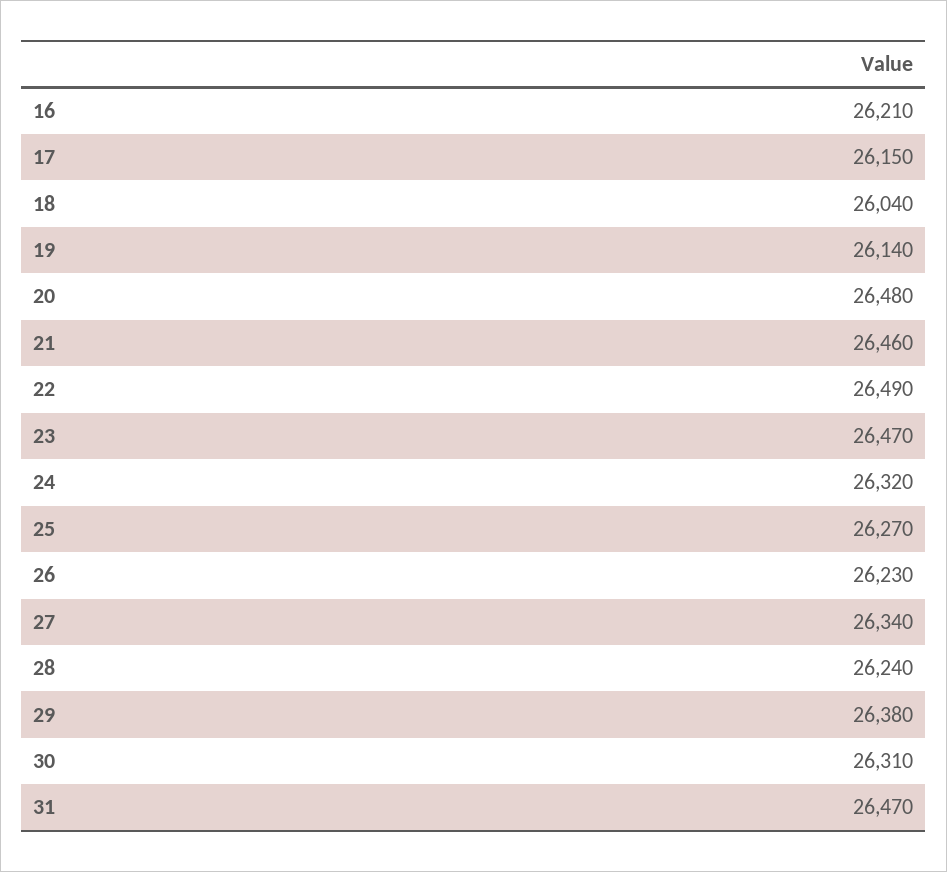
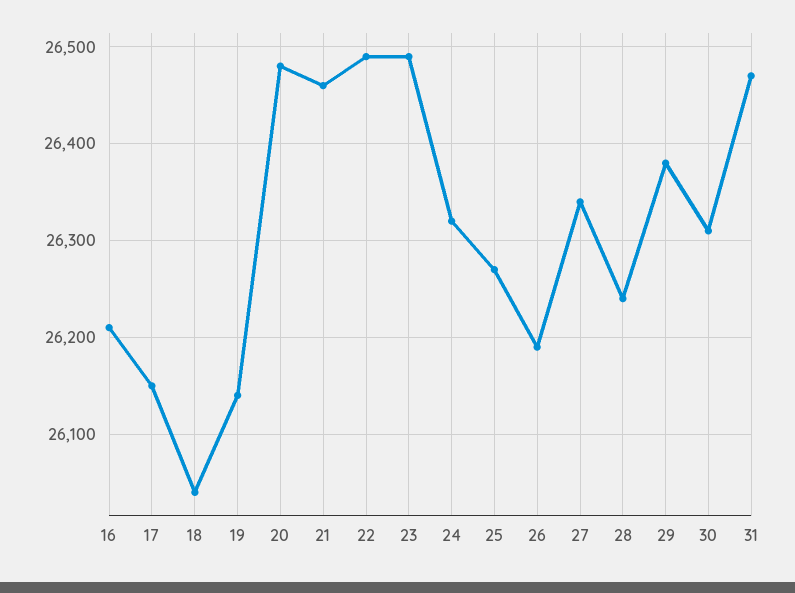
23: 26470 -> 26490
26: 26230 -> 26190

